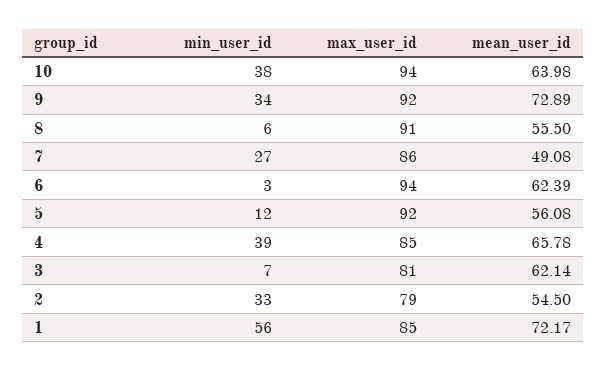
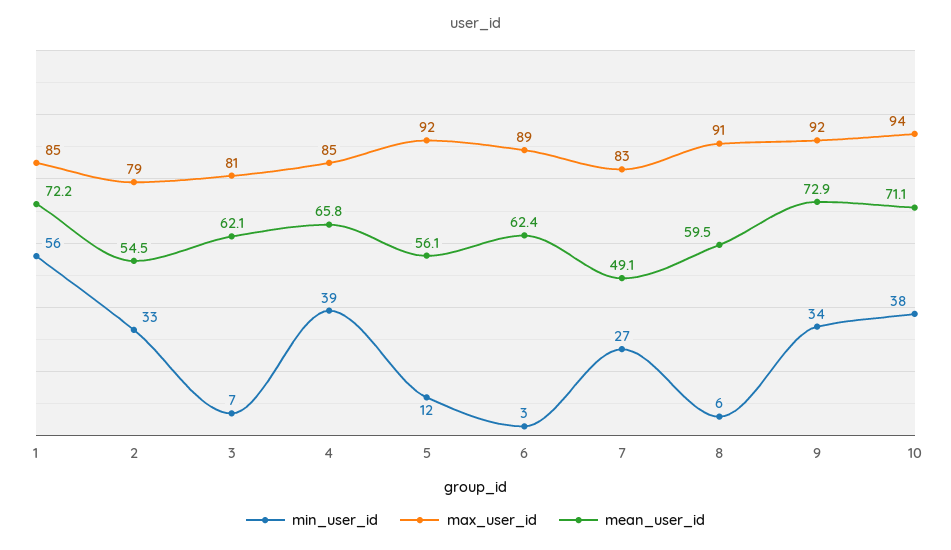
mean_user_id, 10: 63.98 -> 71.1
mean_user_id, 8: 55.5 -> 59.5
max_user_id, 7: 86 -> 83
max_user_id, 6: 94 -> 89

